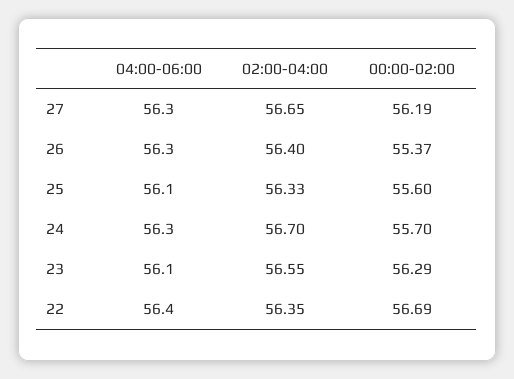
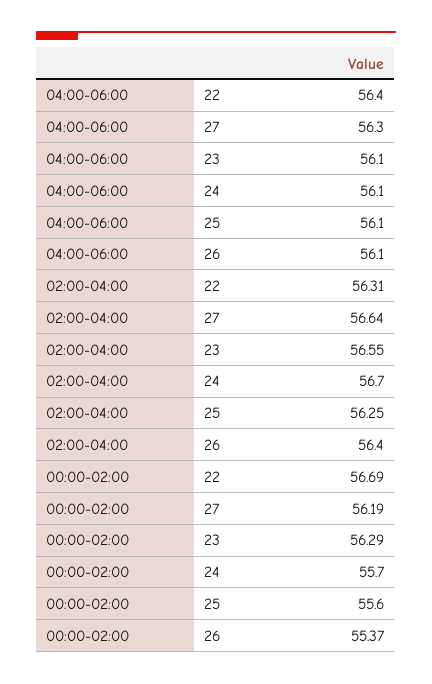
02:00-04:00, 27: 56.65 -> 56.64
04:00-06:00, 26: 56.3 -> 56.1
02:00-04:00, 25: 56.33 -> 56.25
04:00-06:00, 24: 56.3 -> 56.1
02:00-04:00, 22: 56.35 -> 56.31

